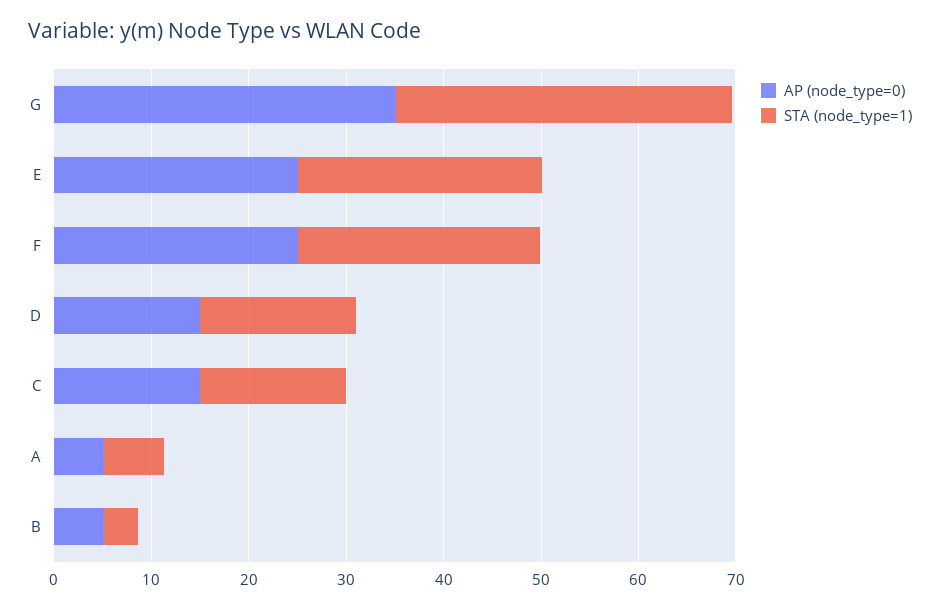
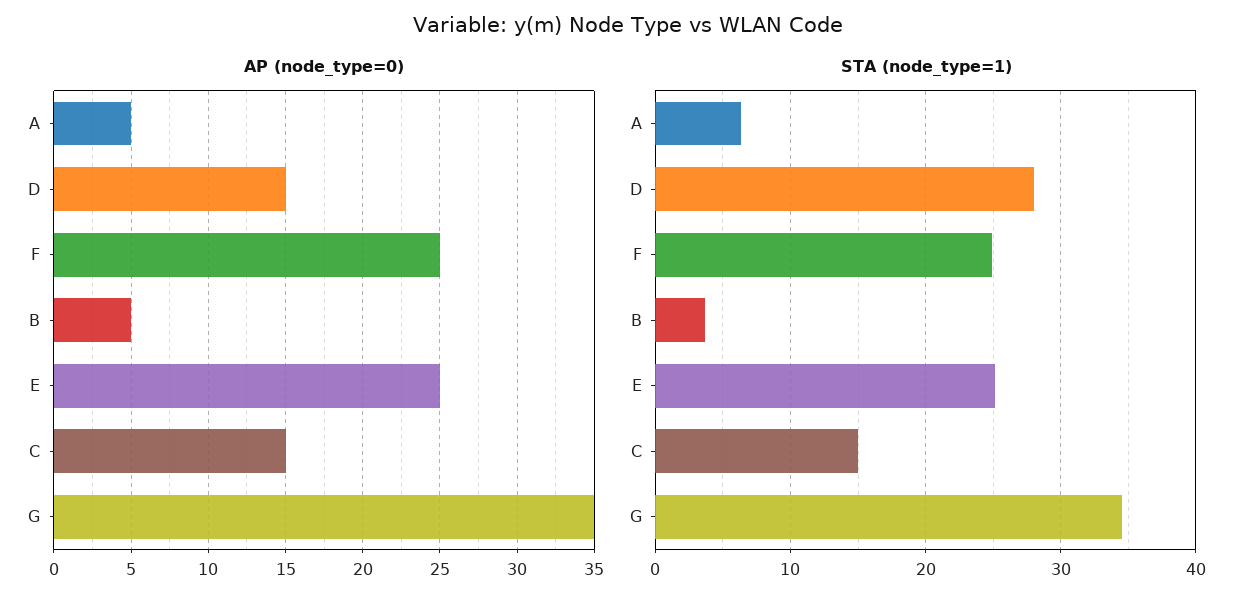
STA (node_type=1), D: 16 -> 28

